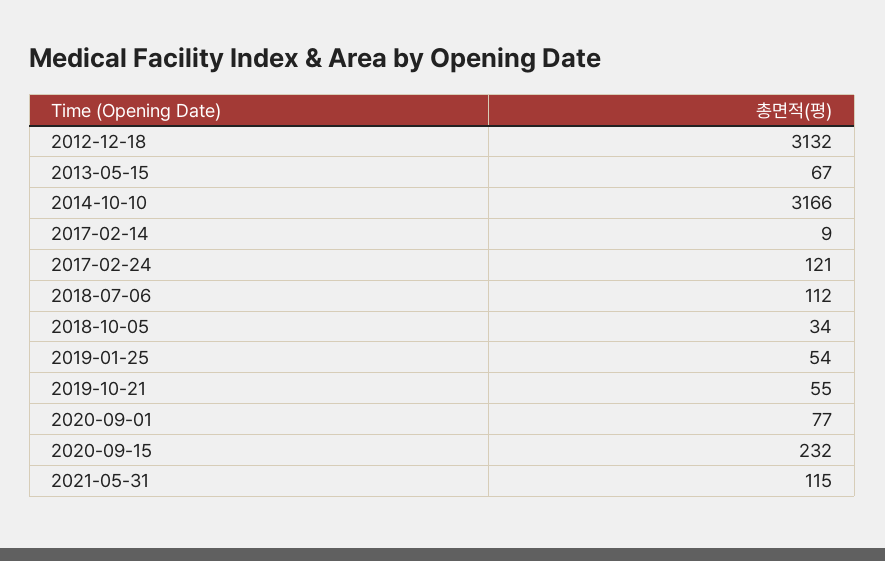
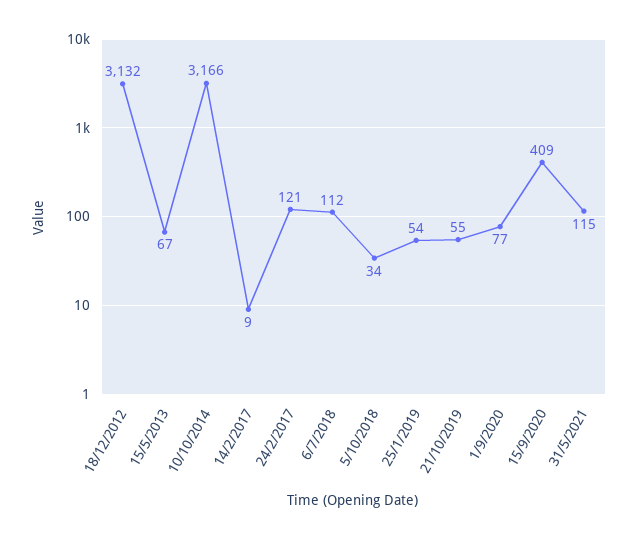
2020-09-15: 232 -> 409

